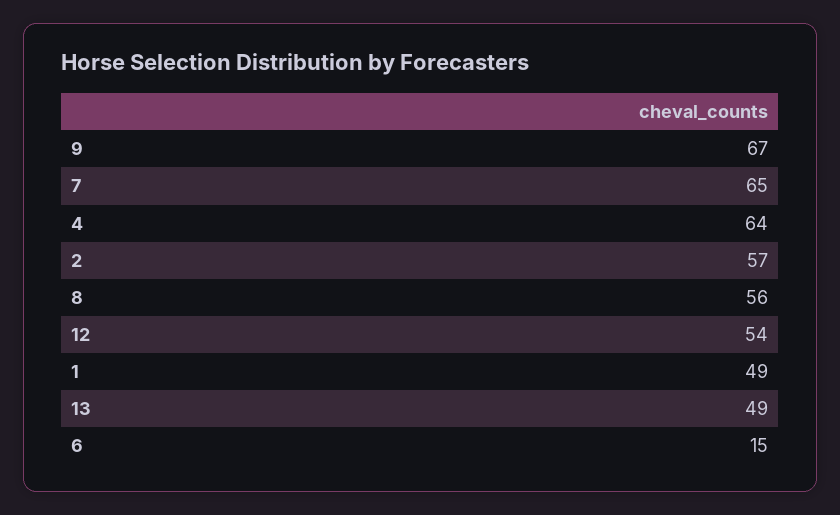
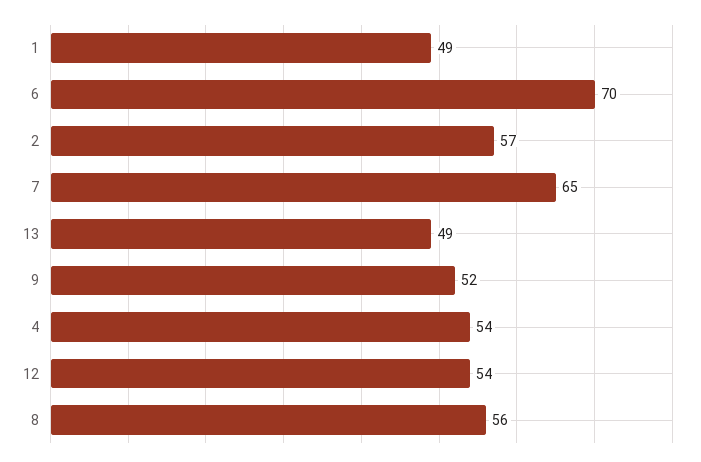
9: 67 -> 52
4: 64 -> 54
6: 15 -> 70

